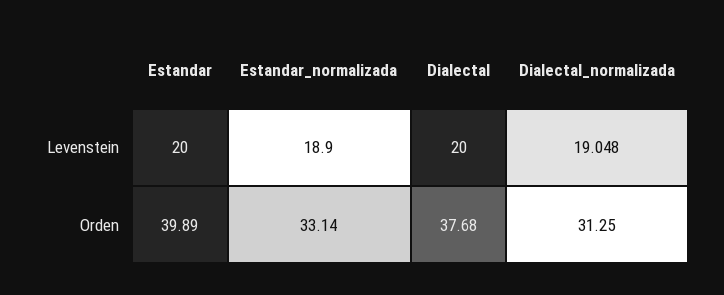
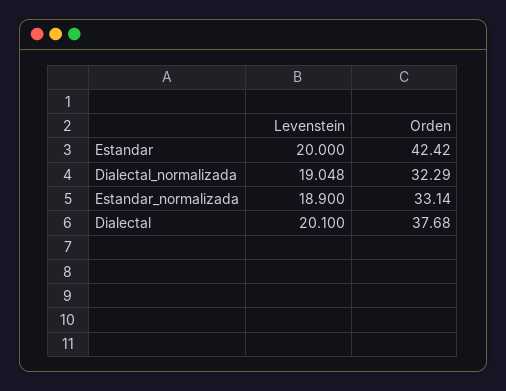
Dialectal, Levenstein: 20 -> 20.1
Estandar, Orden: 39.89 -> 42.42
Dialectal_normalizada, Orden: 31.25 -> 32.29

